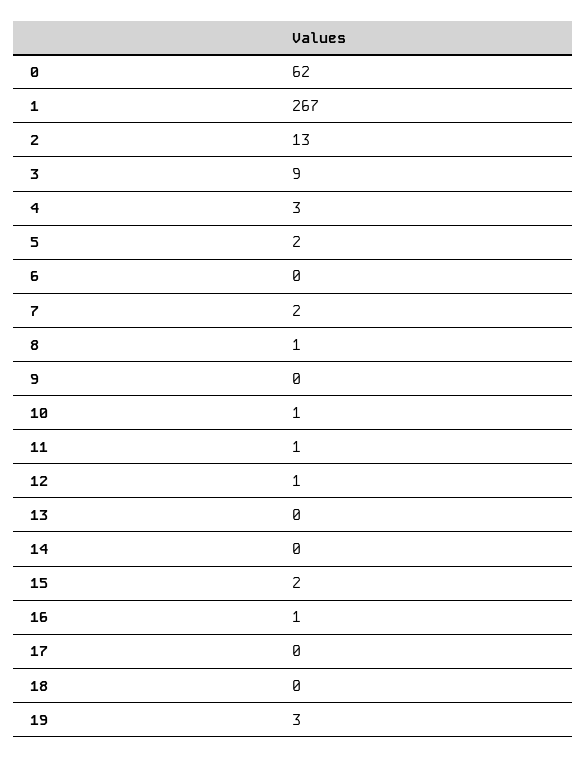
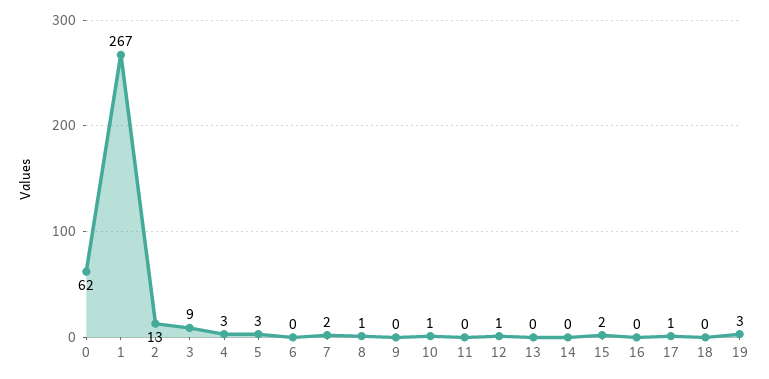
5: 2 -> 3
11: 1 -> 0
16: 1 -> 0
17: 0 -> 1

